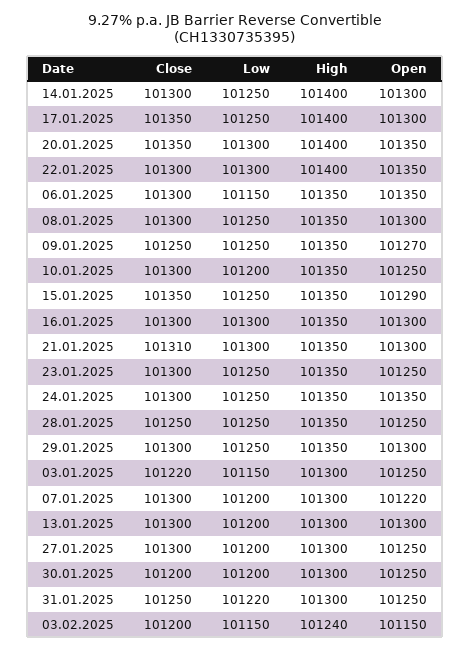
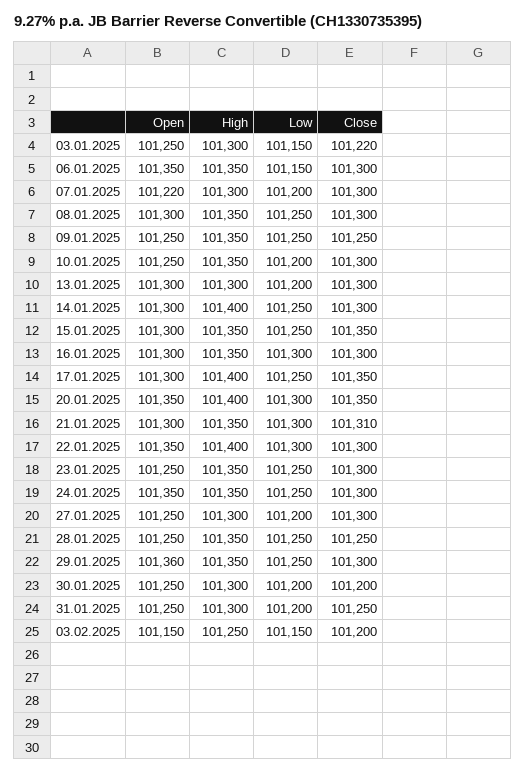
Open, 09.01.2025: 101270 -> 101250
Open, 15.01.2025: 101290 -> 101300
Open, 29.01.2025: 101300 -> 101360
Low, 31.01.2025: 101220 -> 101200
High, 03.02.2025: 101240 -> 101250

